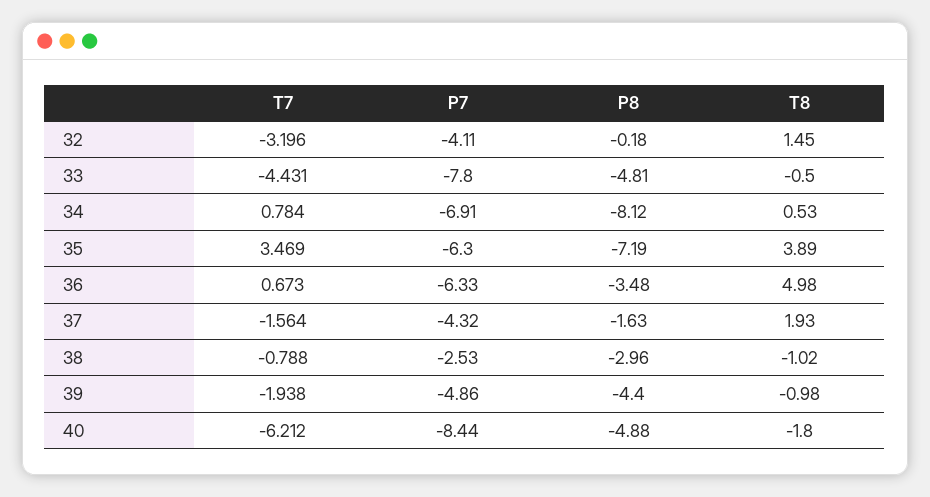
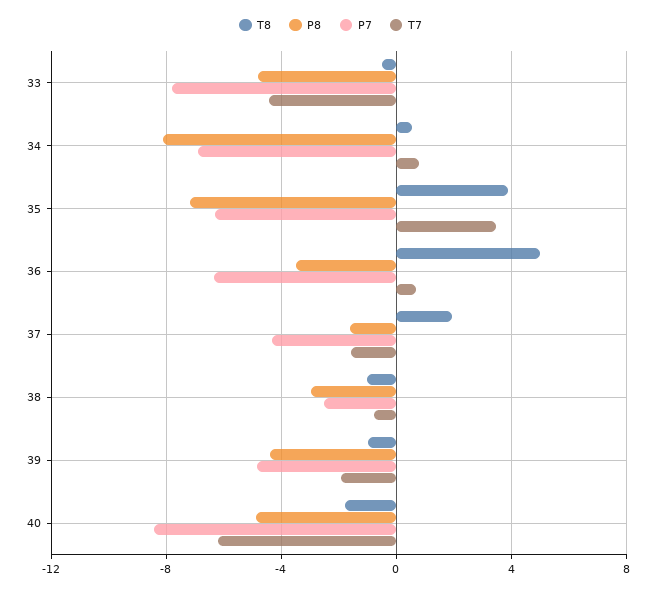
T7, 32: -3.196 -> none
P7, 32: -4.11 -> none
P8, 32: -0.18 -> none
T8, 32: 1.45 -> none

